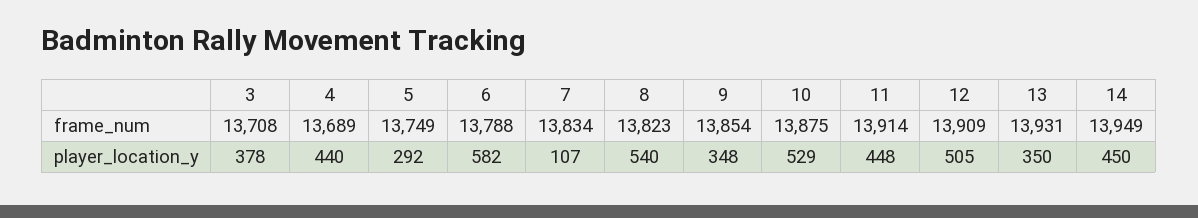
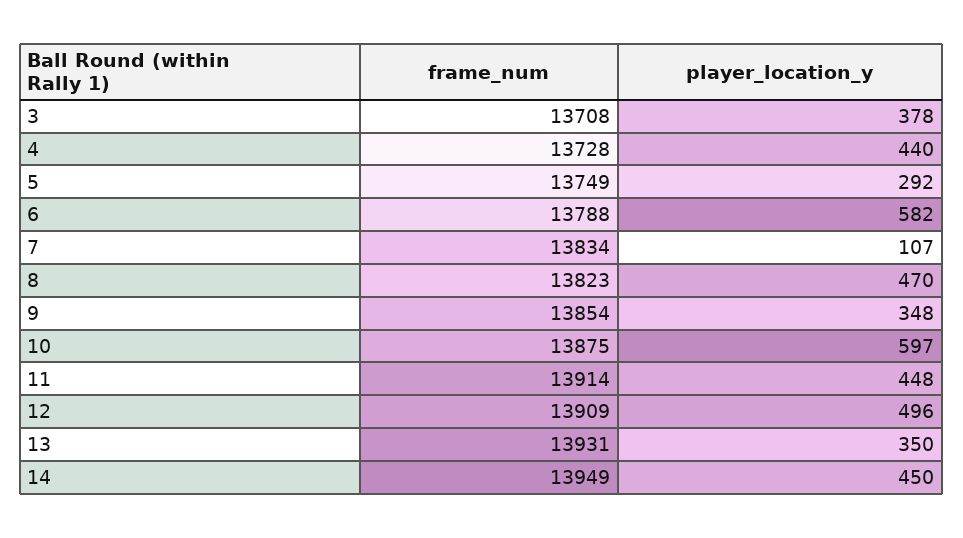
4, frame_num: 13689 -> 13728
8, player_location_y: 540 -> 470
10, player_location_y: 529 -> 597
12, player_location_y: 505 -> 496

